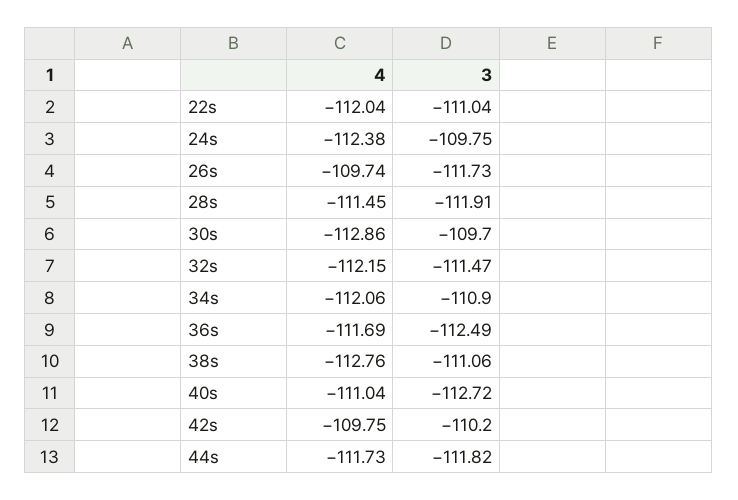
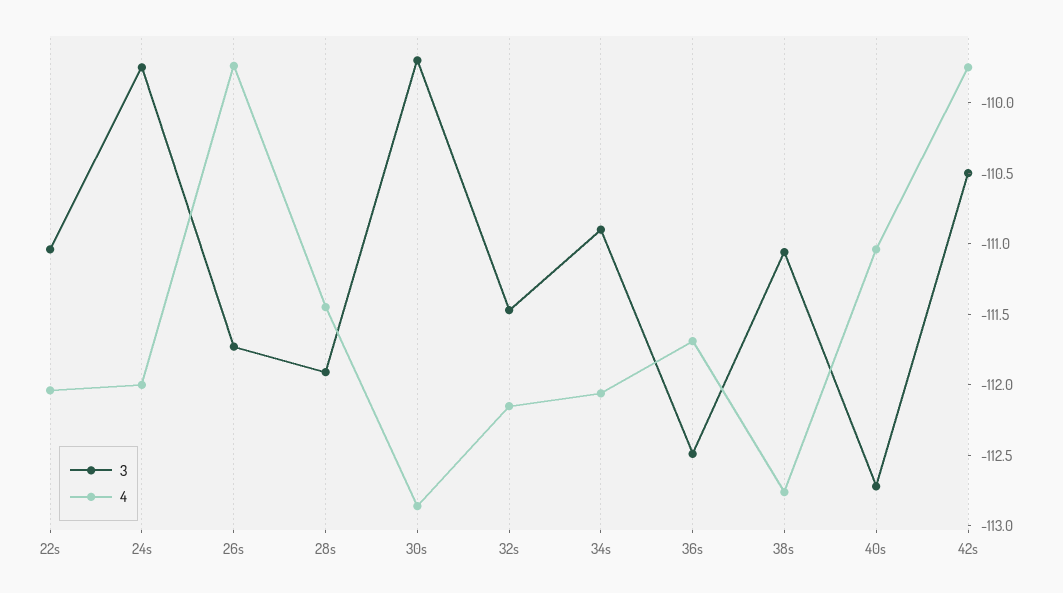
4, 24s: -112.38 -> -112
3, 42s: -110.2 -> -110.5
4, 44s: -111.73 -> none
3, 44s: -111.82 -> none

